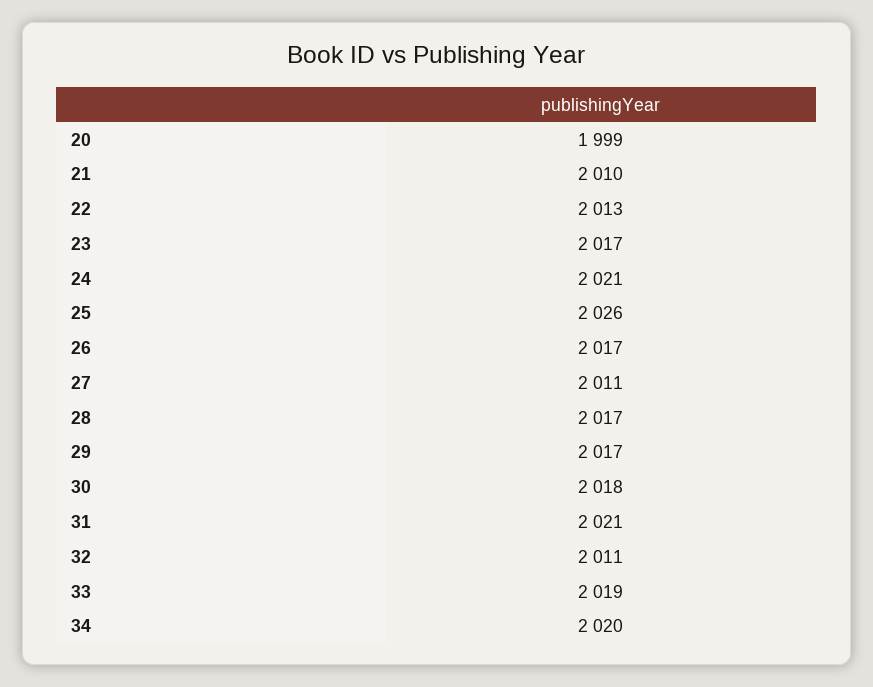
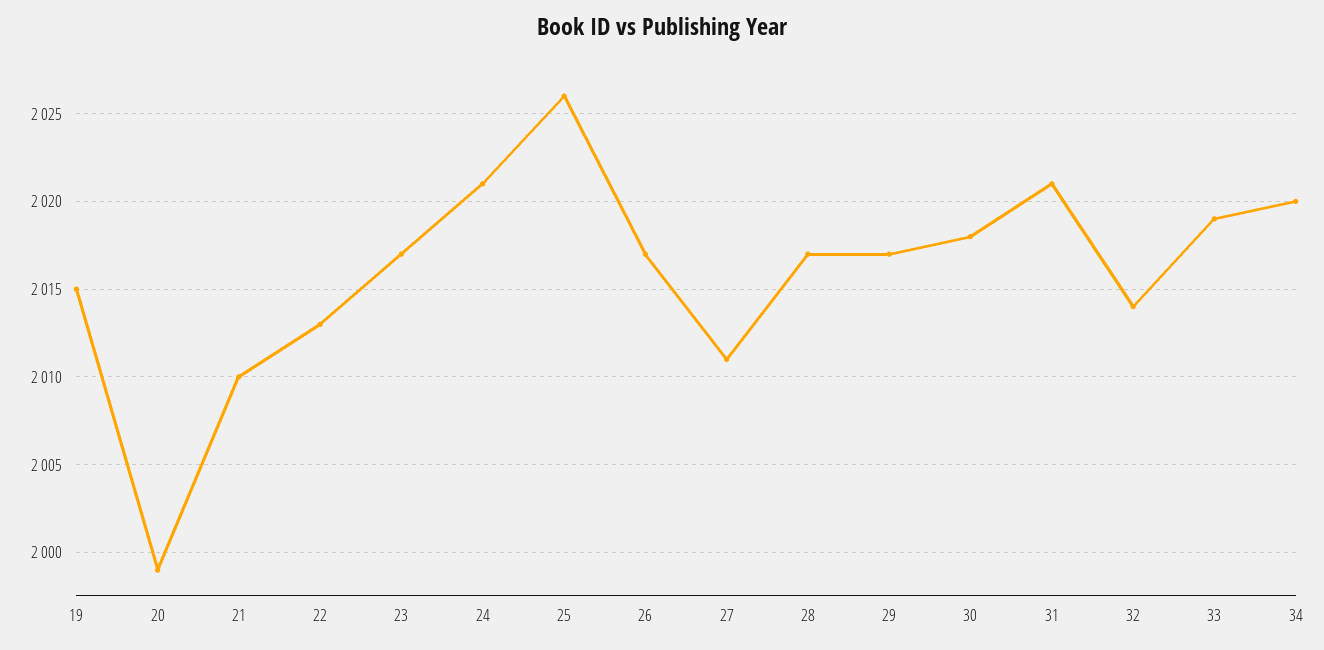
32: 2011 -> 2014
19: none -> 2015

